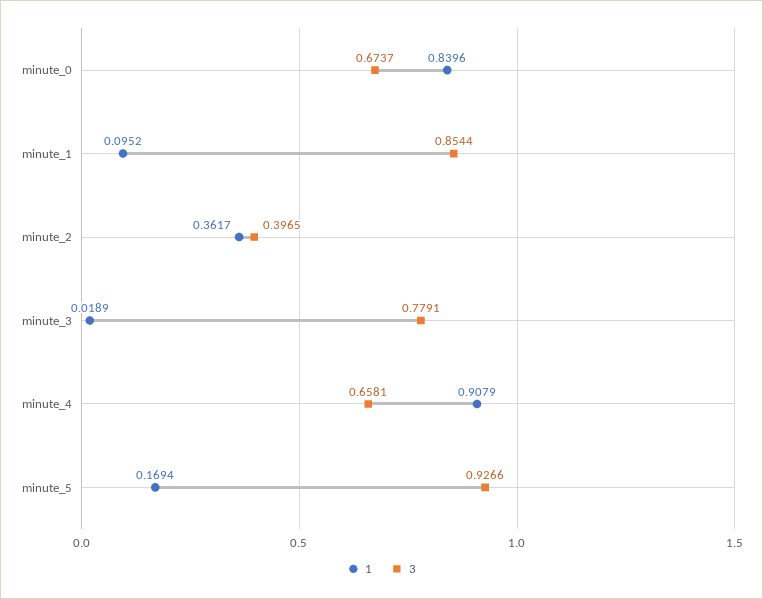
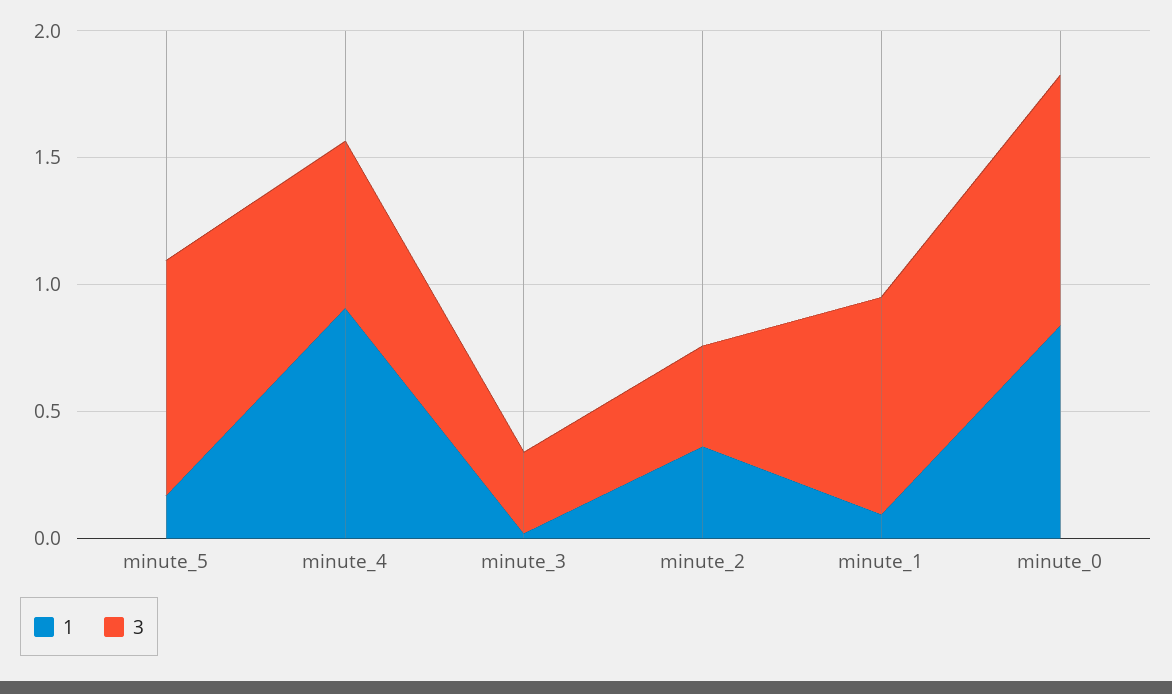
3, minute_0: 0.6737 -> 1
3, minute_3: 0.7791 -> 0.3

